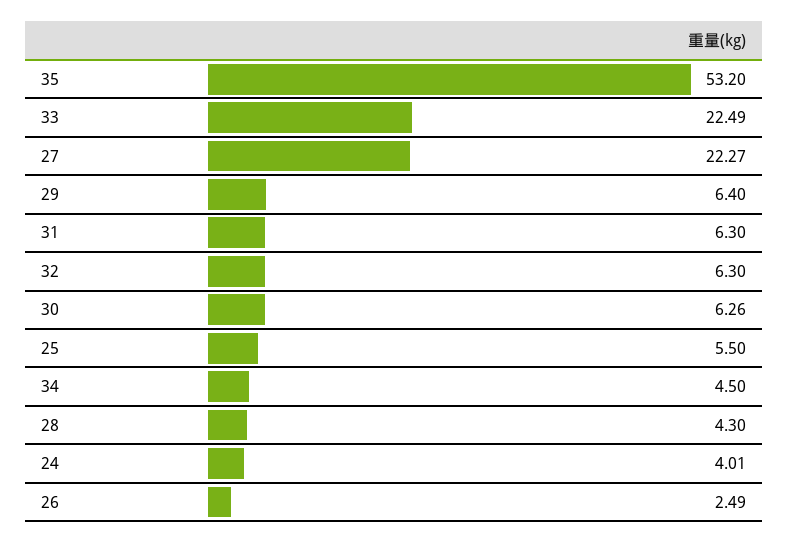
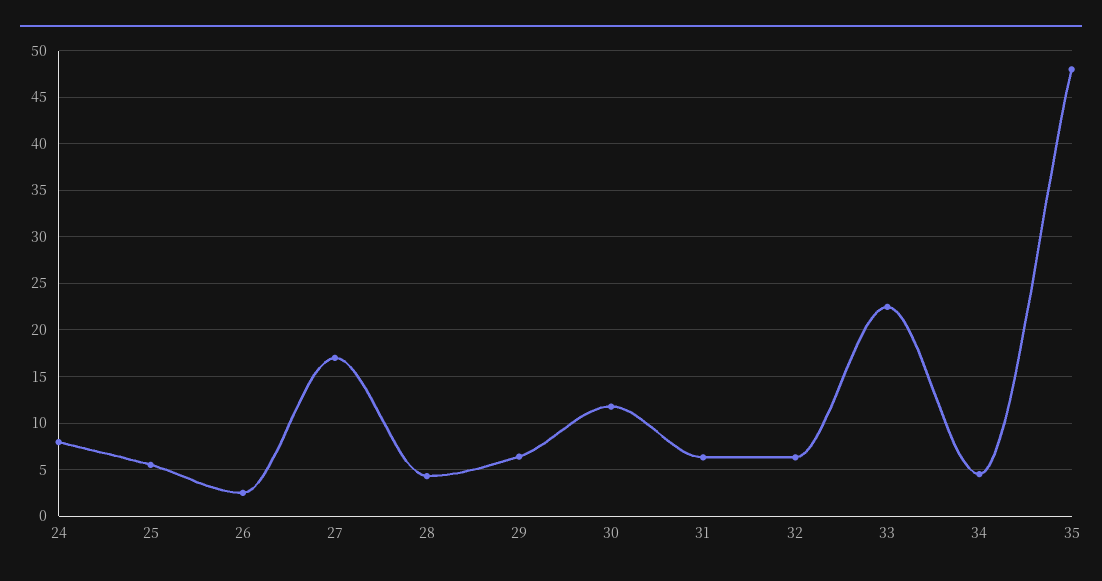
35: 53.2 -> 48
27: 22.27 -> 17
30: 6.26 -> 12
24: 4.01 -> 8

